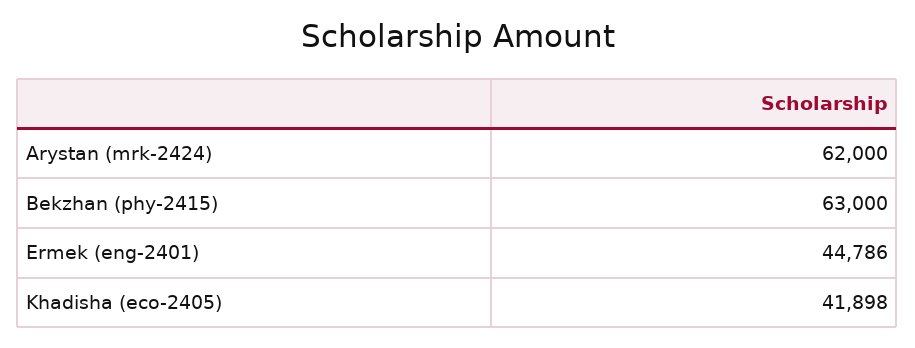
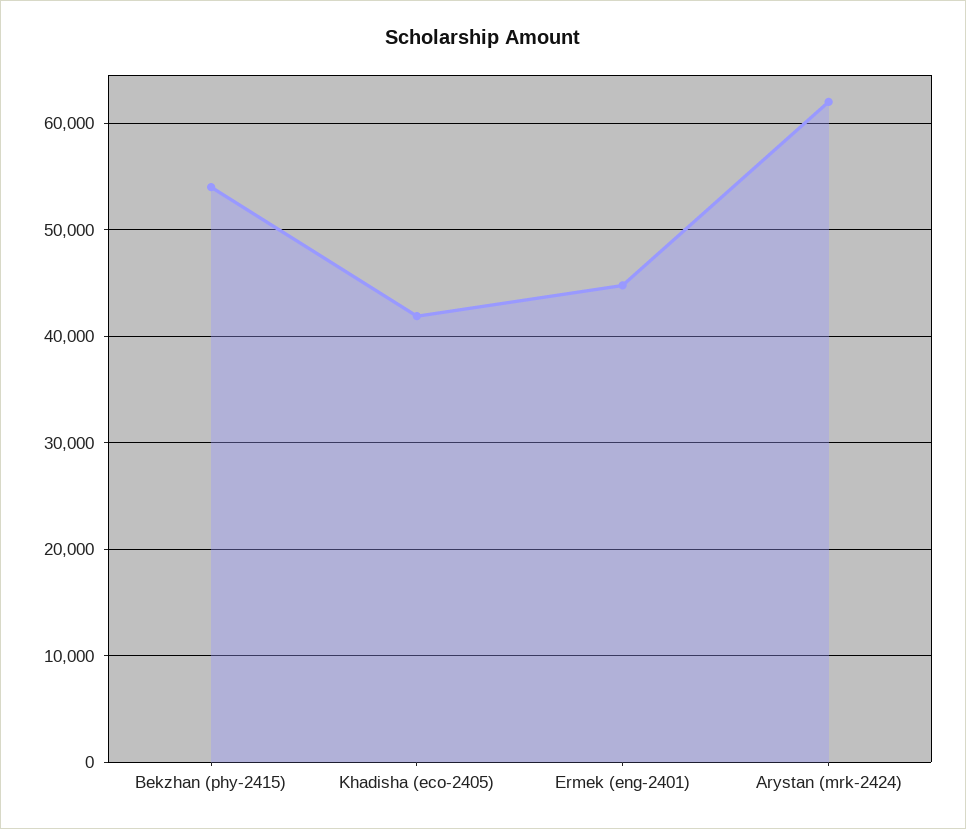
Bekzhan (phy-2415): 63000 -> 54000

